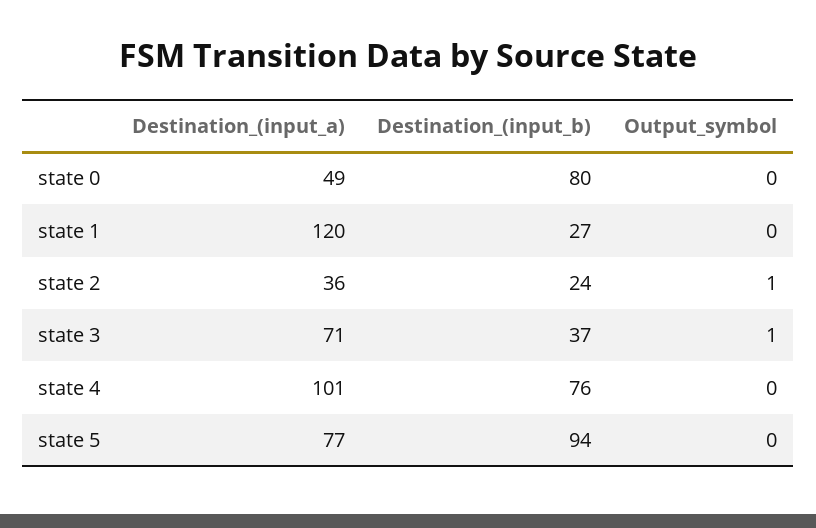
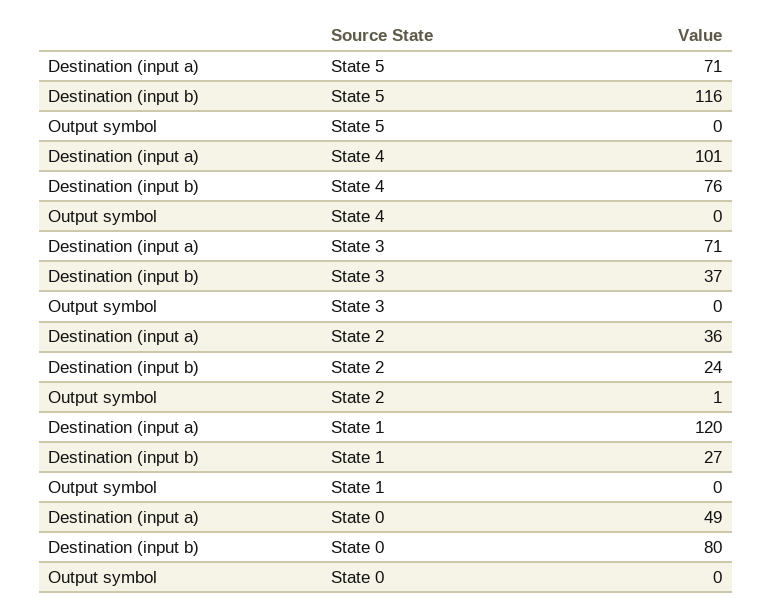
Output_symbol, state 3: 1 -> 0
Destination_(input_a), state 5: 77 -> 71
Destination_(input_b), state 5: 94 -> 116

